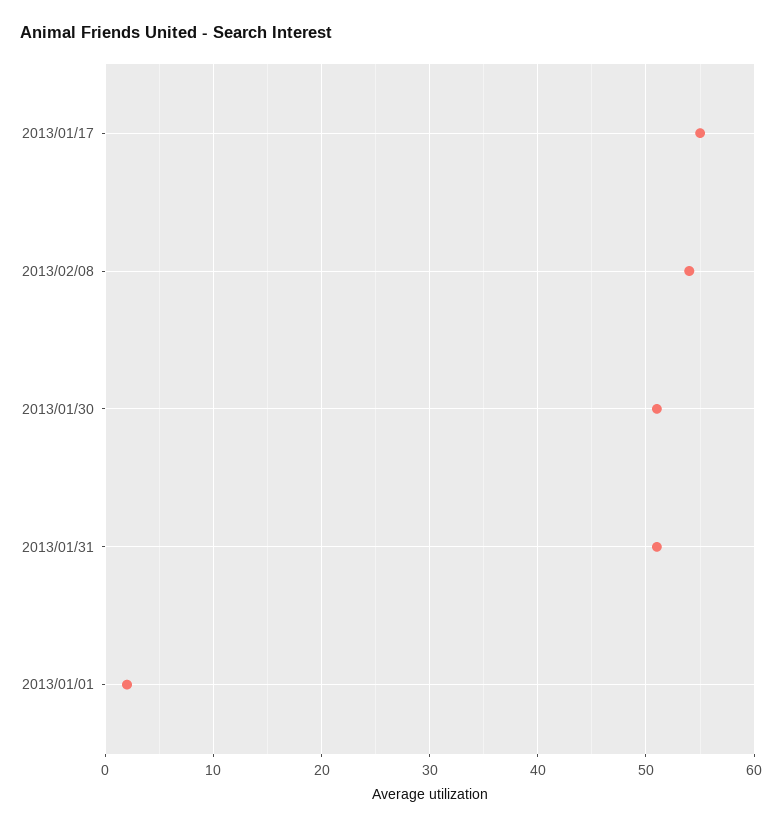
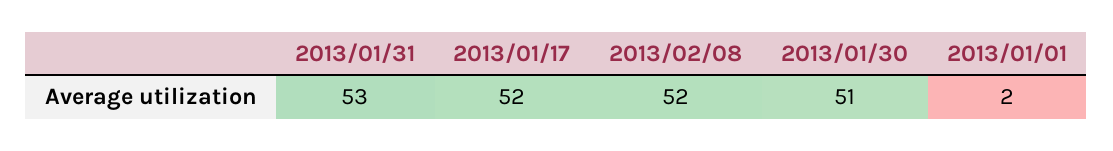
2013/01/17: 55 -> 52
2013/02/08: 54 -> 52
2013/01/31: 51 -> 53

